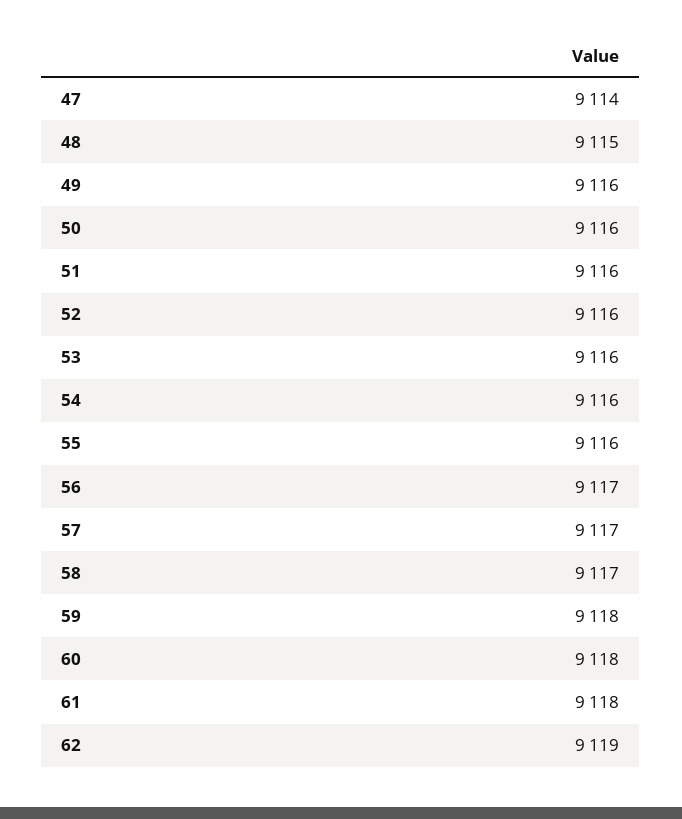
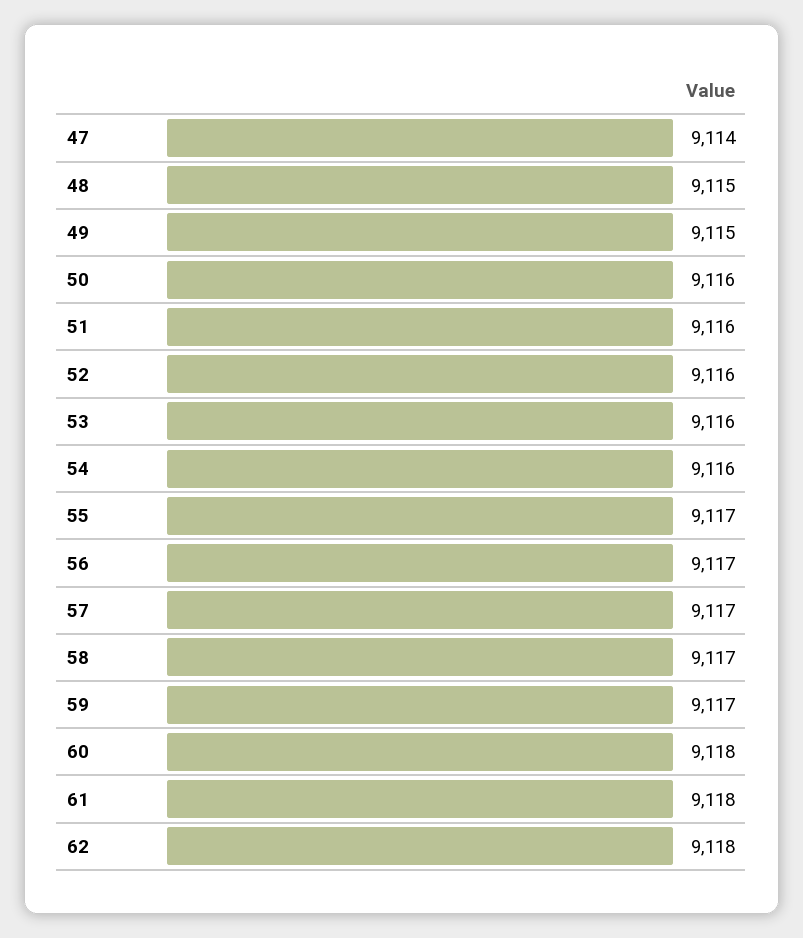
49: 9116 -> 9115
55: 9116 -> 9117
59: 9118 -> 9117
62: 9119 -> 9118

